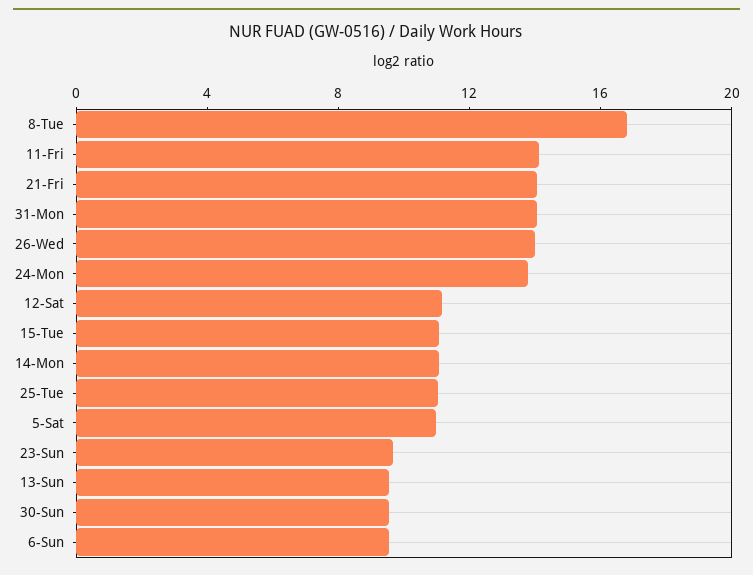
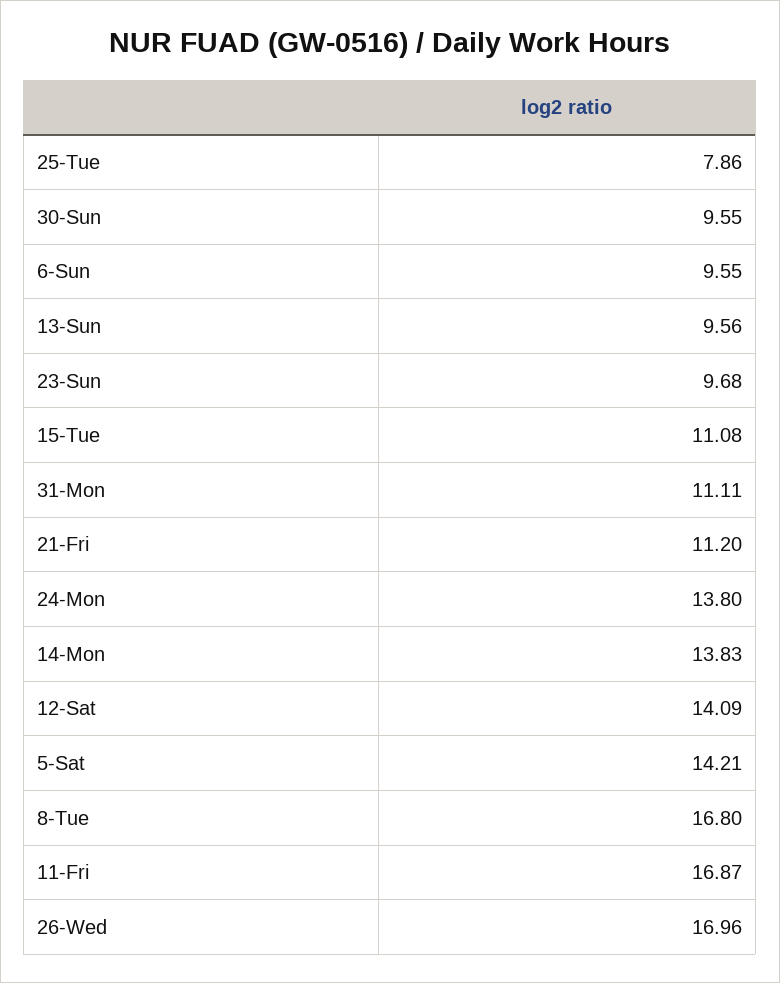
11-Fri: 14 -> 16.87
21-Fri: 14 -> 11.2
31-Mon: 14 -> 11.11
26-Wed: 14 -> 16.96
12-Sat: 11 -> 14.09
14-Mon: 11 -> 13.83
25-Tue: 11 -> 7.86
5-Sat: 11 -> 14.21

